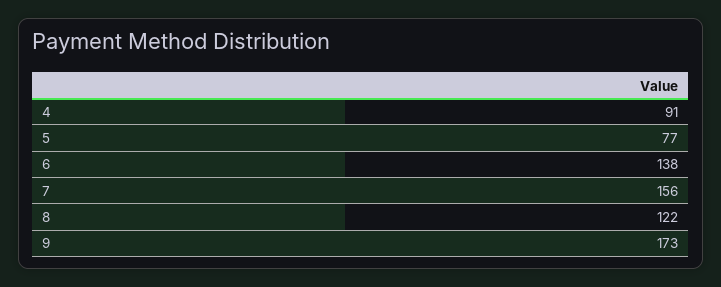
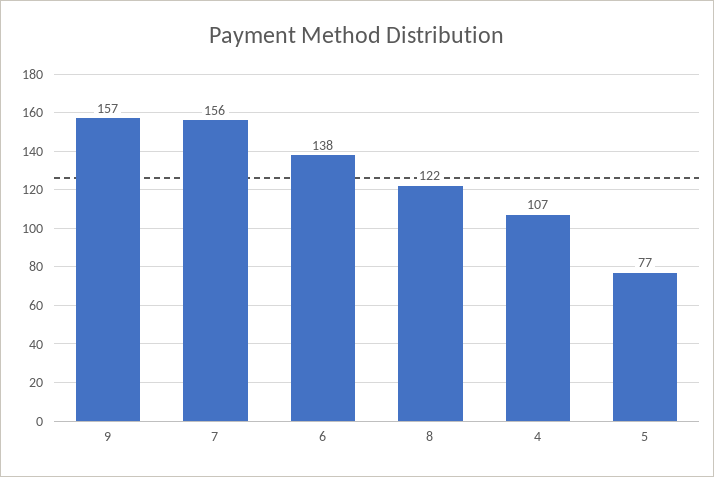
4: 91 -> 107
9: 173 -> 157

